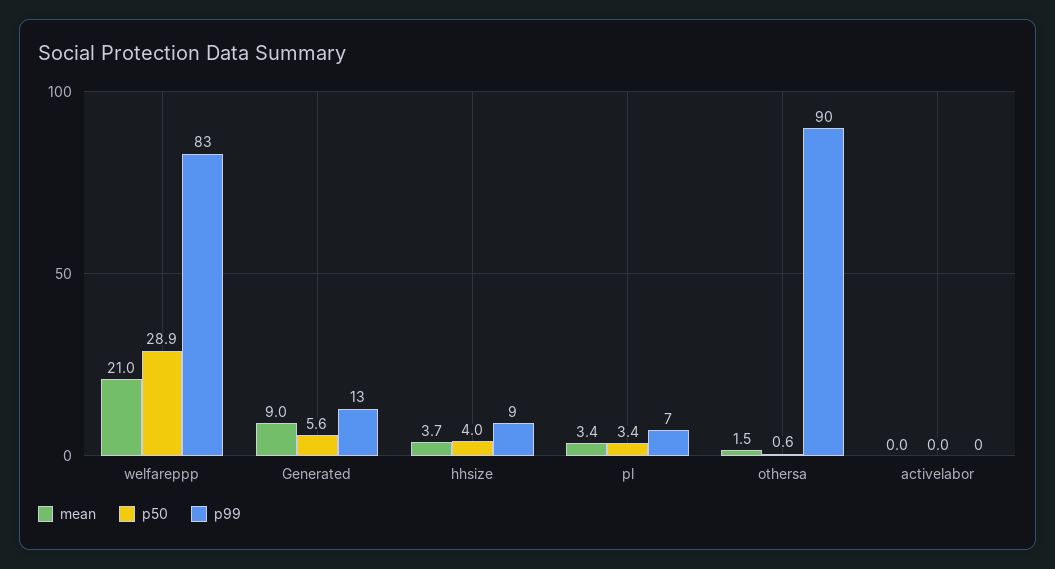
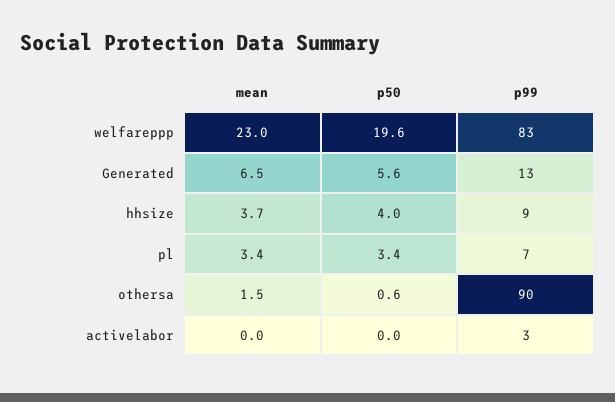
mean, welfareppp: 21 -> 23
p50, welfareppp: 28.9 -> 19.6
mean, Generated: 9 -> 6.5
p99, activelabor: 0 -> 3

